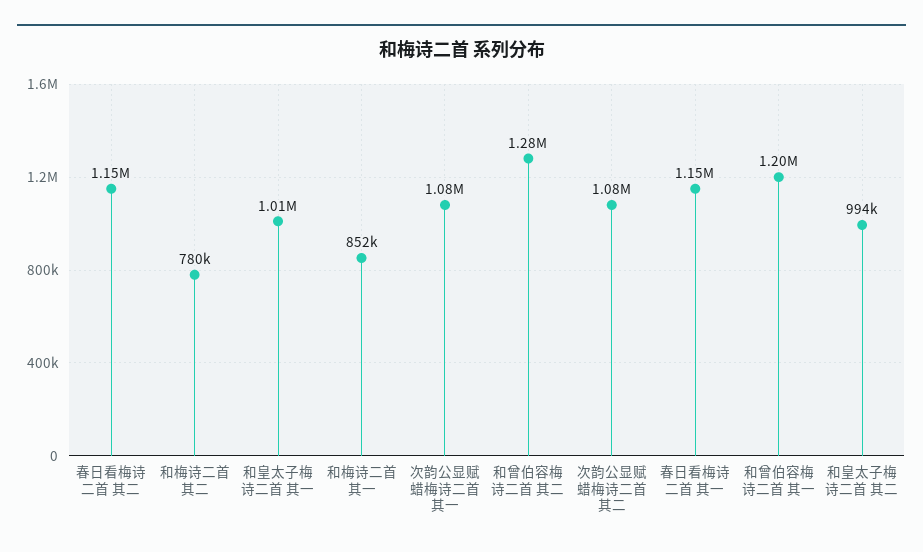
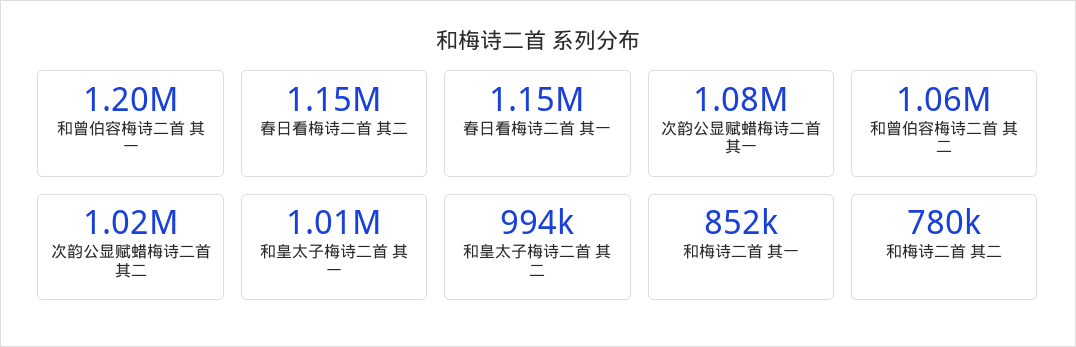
和曾伯容梅诗二首 其二: 1280000 -> 1060000
次韵公显赋蜡梅诗二首 其二: 1080000 -> 1020000

